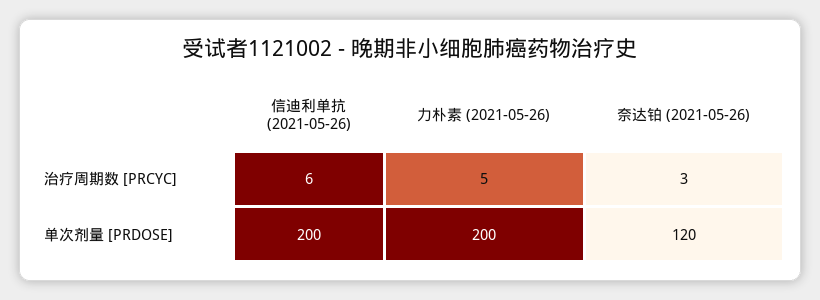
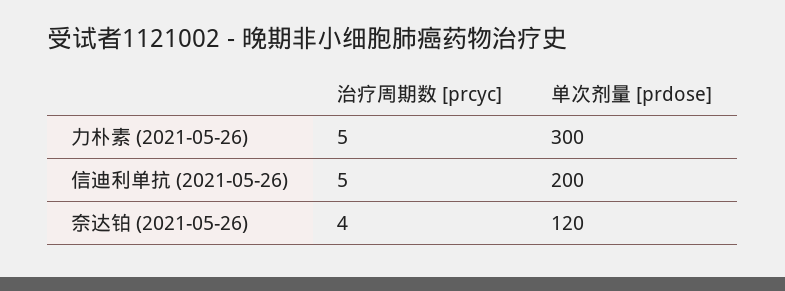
信迪利单抗 (2021-05-26), 治疗周期数 [PRCYC]: 6 -> 5
奈达铂 (2021-05-26), 治疗周期数 [PRCYC]: 3 -> 4
力朴素 (2021-05-26), 单次剂量 [PRDOSE]: 200 -> 300

